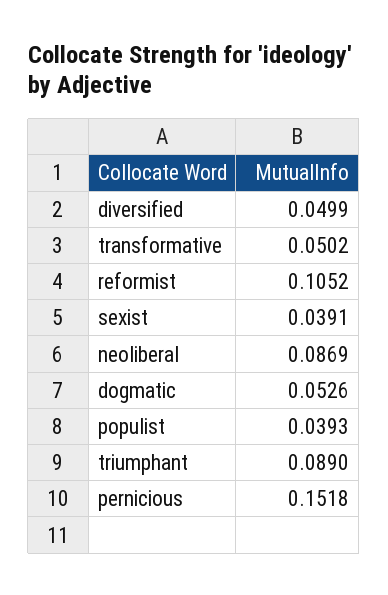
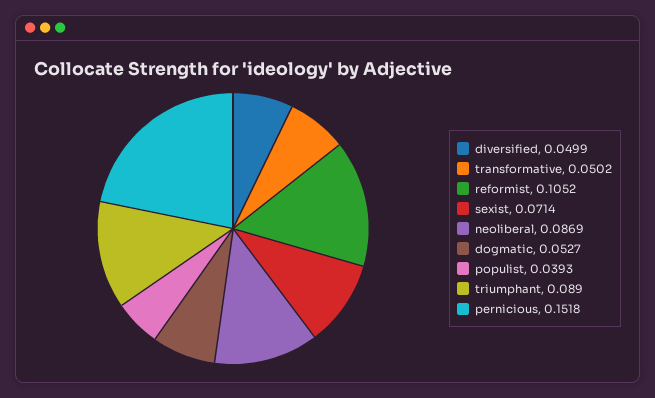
sexist: 0.0391 -> 0.0714
dogmatic: 0.0526 -> 0.0527

